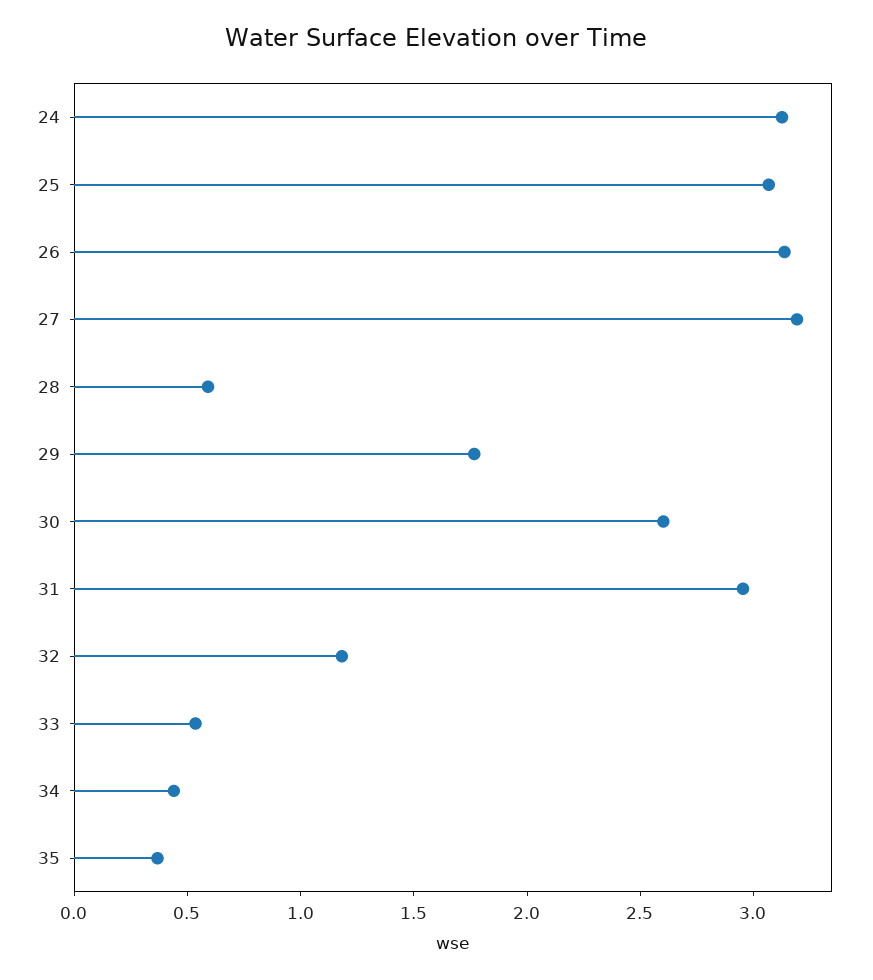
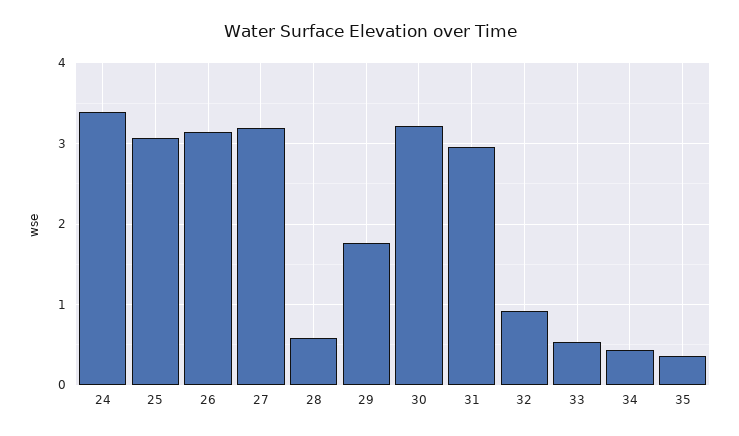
24: 3.1 -> 3.4
30: 2.6 -> 3.2
32: 1.2 -> 0.9

